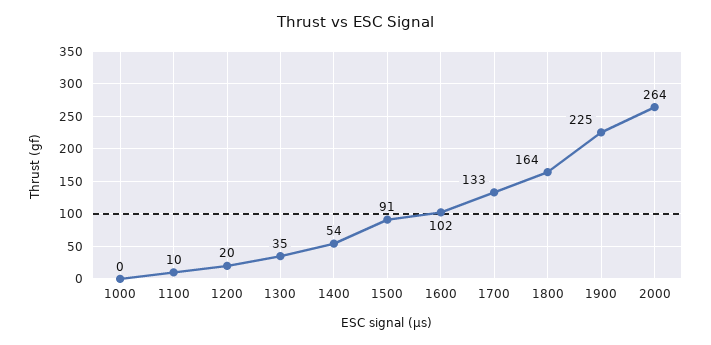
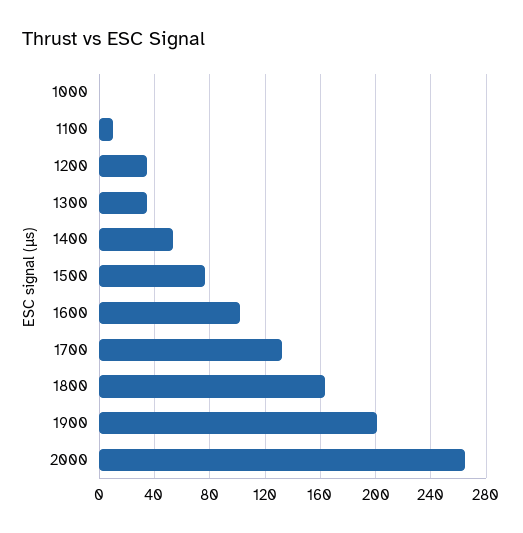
1200: 20 -> 35
1500: 91 -> 75
1900: 225 -> 200

